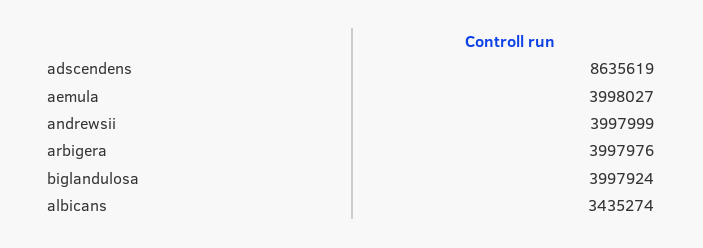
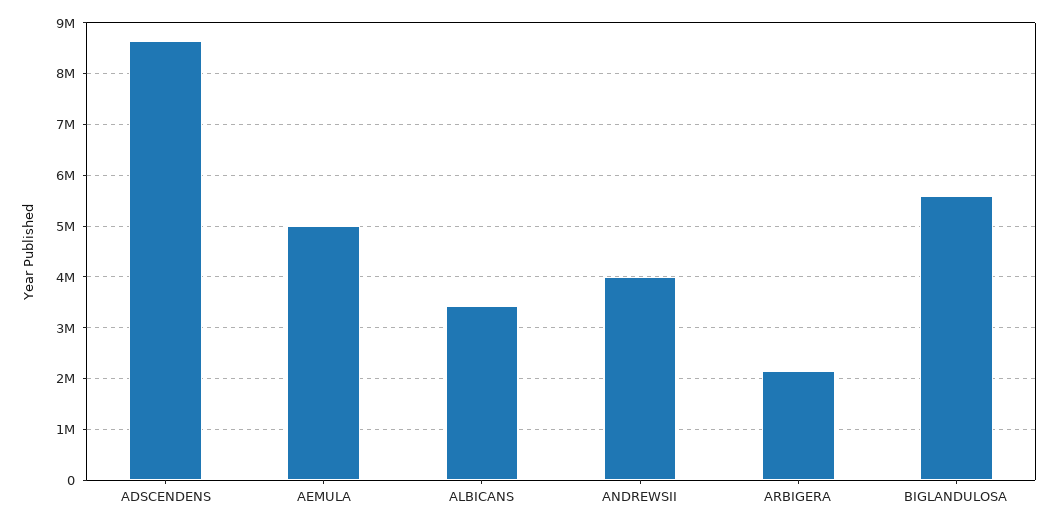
aemula: 3998027 -> 5000000
arbigera: 3997976 -> 2200000
biglandulosa: 3997924 -> 5600000

